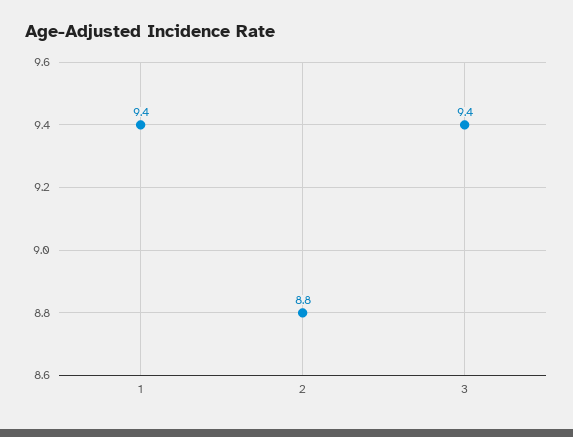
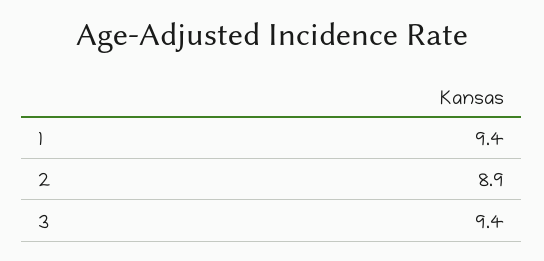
2: 8.8 -> 8.9

